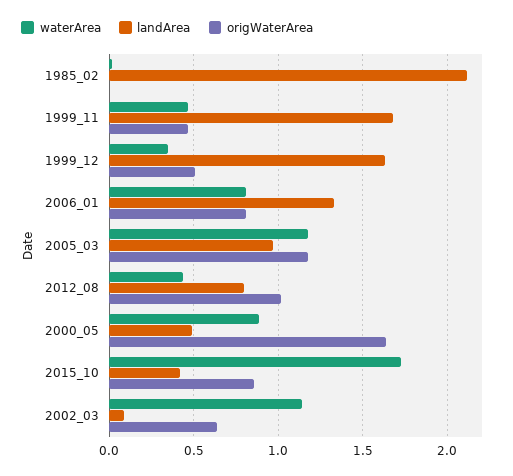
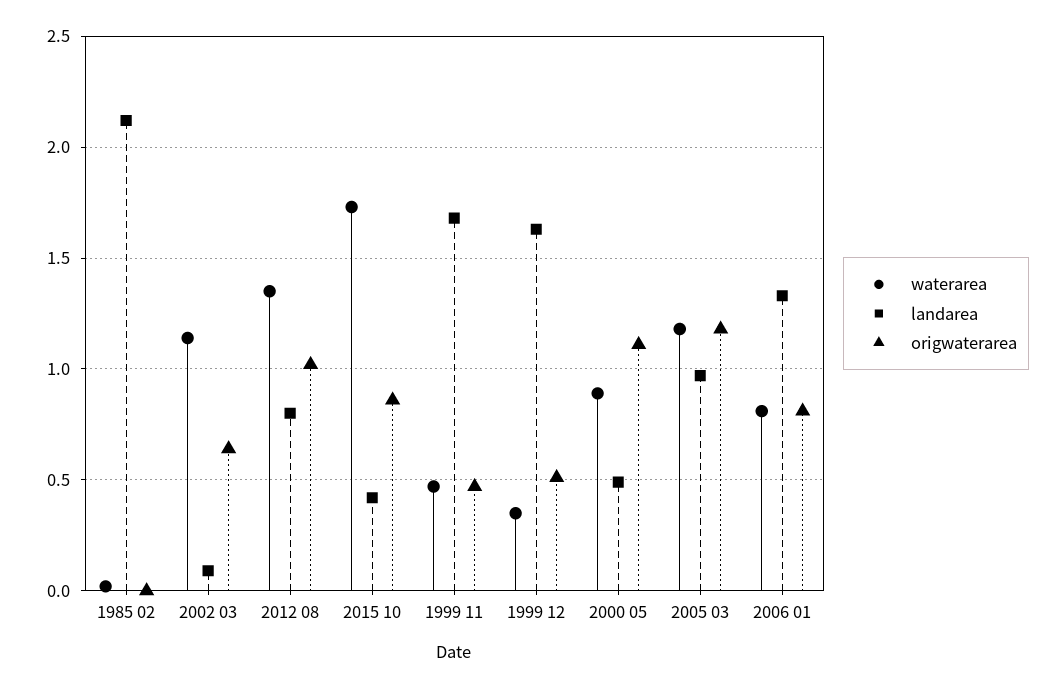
waterArea, 2012_08: 0.45 -> 1.35
origWaterArea, 2000_05: 1.65 -> 1.1

